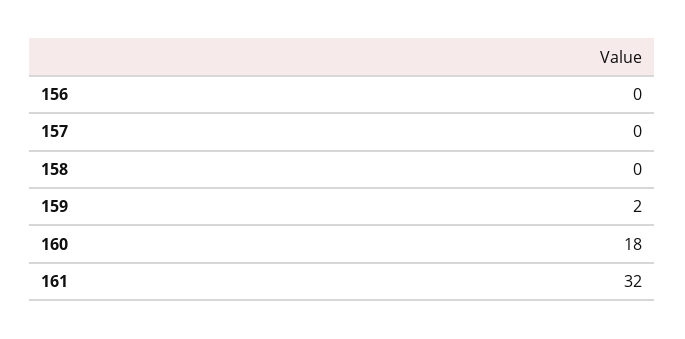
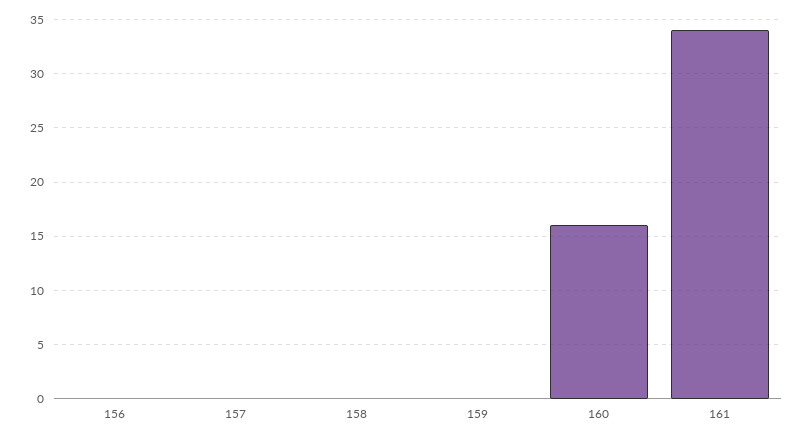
159: 2 -> 0
160: 18 -> 16
161: 32 -> 34

